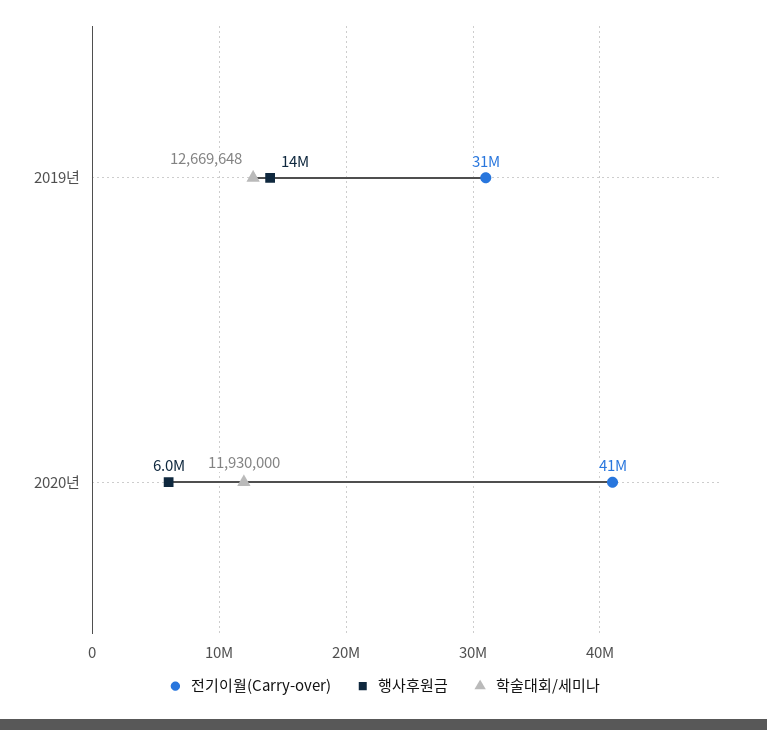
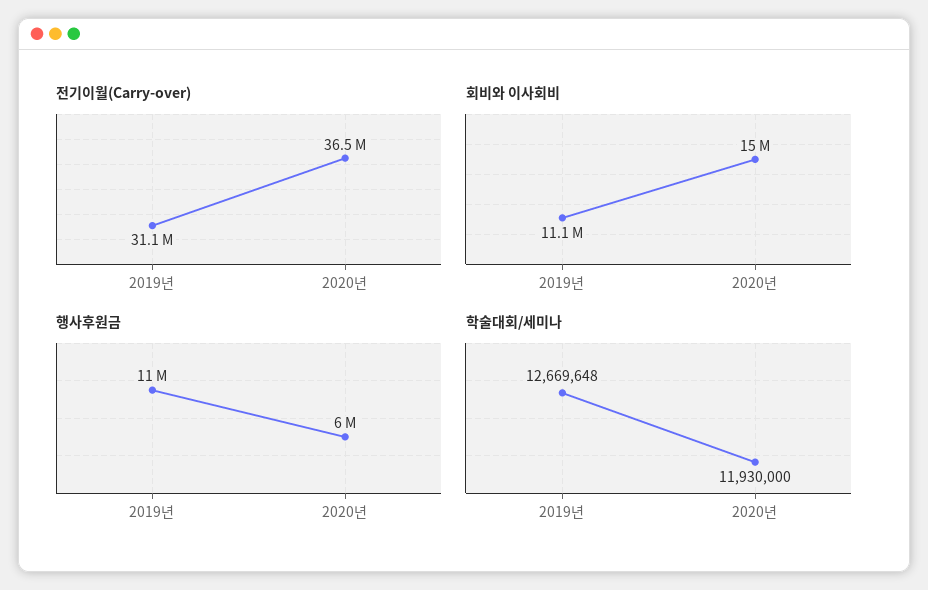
행사후원금, 2019년: 14000000 -> 11000000
전기이월(Carry-over), 2020년: 41000000 -> 36500000
회비와 이사회비, 2019년: none -> 11100000
회비와 이사회비, 2020년: none -> 15000000

